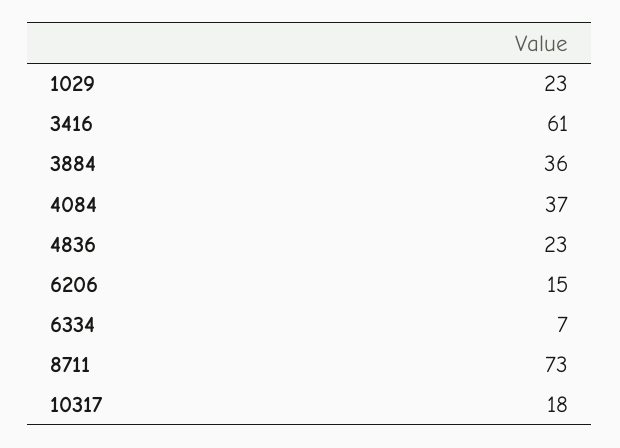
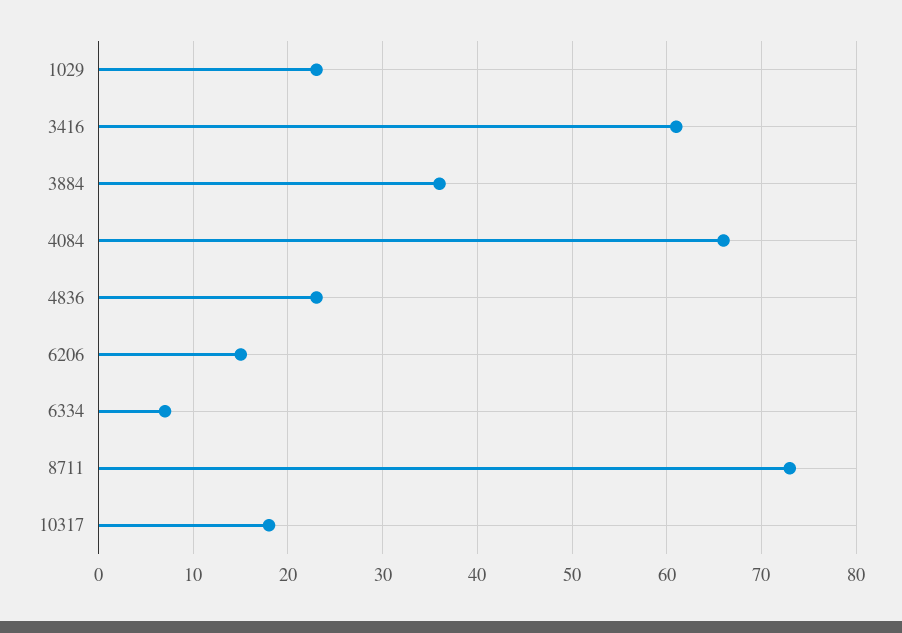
4084: 37 -> 66

